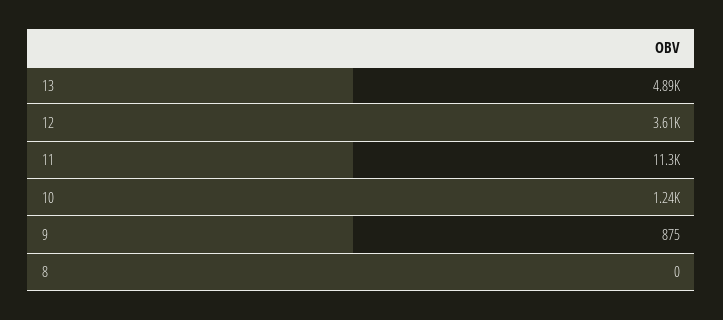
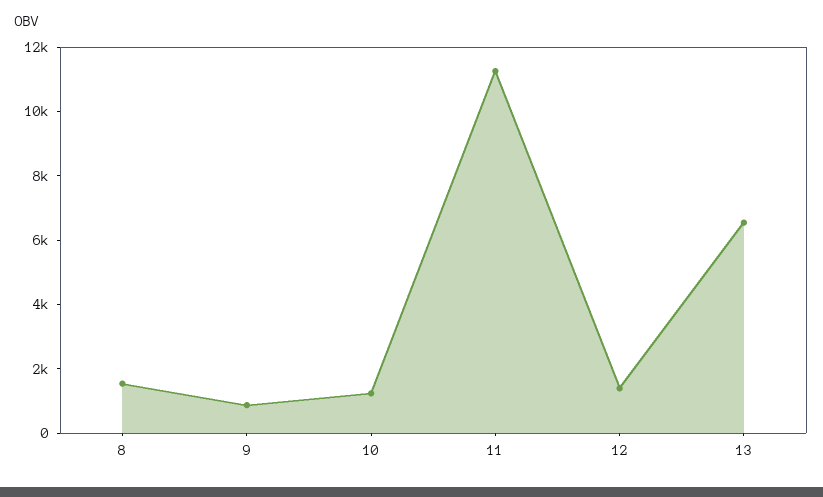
13: 4890 -> 6500
12: 3610 -> 1500
8: 0 -> 1500

